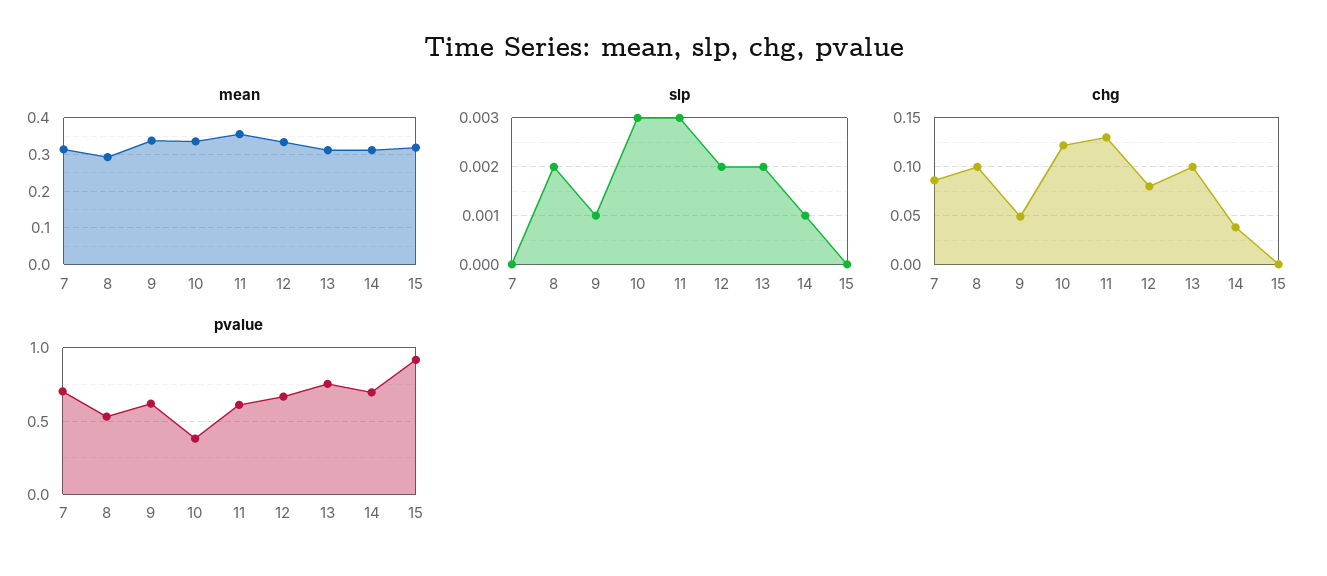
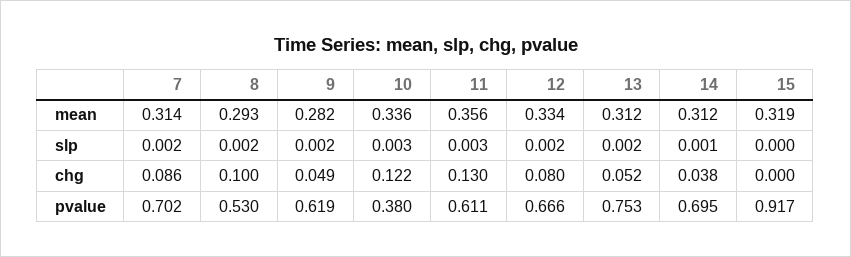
mean, 9: 0.34 -> 0.282
slp, 7: 0 -> 0.002
slp, 9: 0.001 -> 0.002
chg, 13: 0.1 -> 0.052

